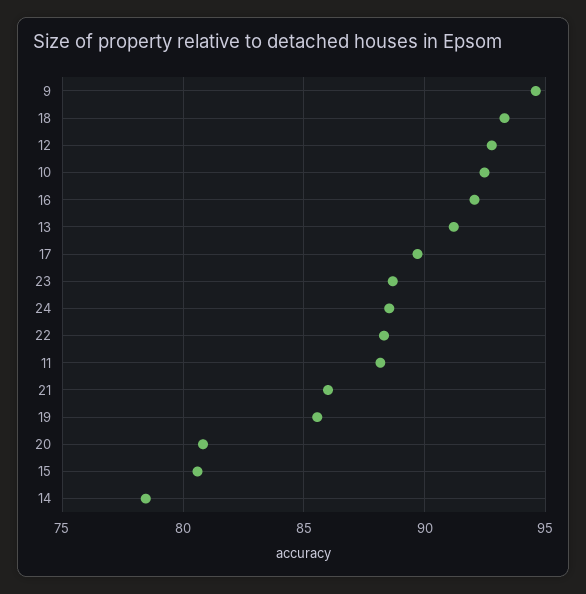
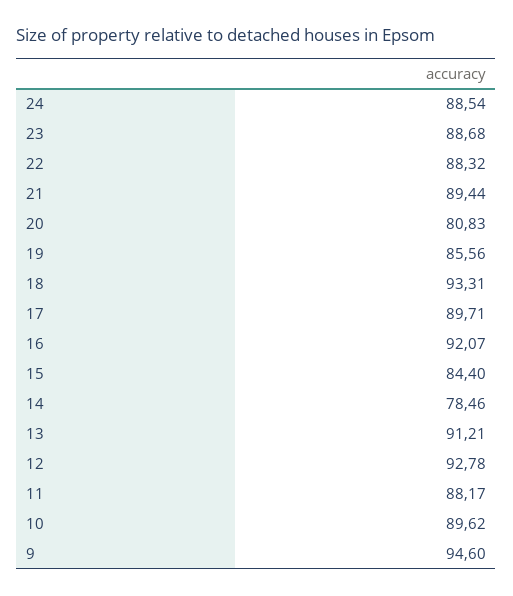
10: 92.5 -> 89.62
21: 86 -> 89.44
15: 80.5 -> 84.4

